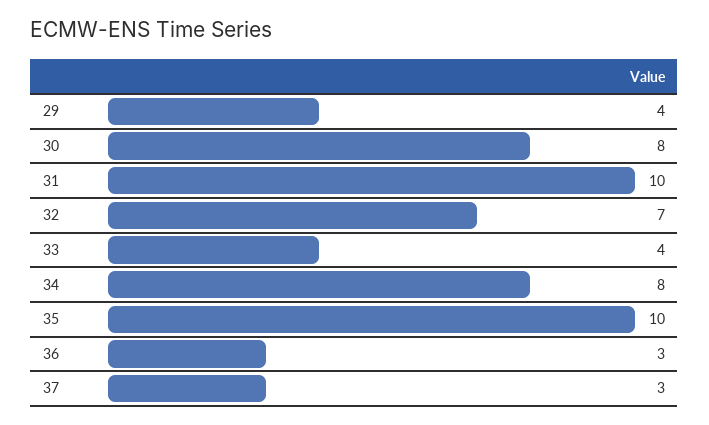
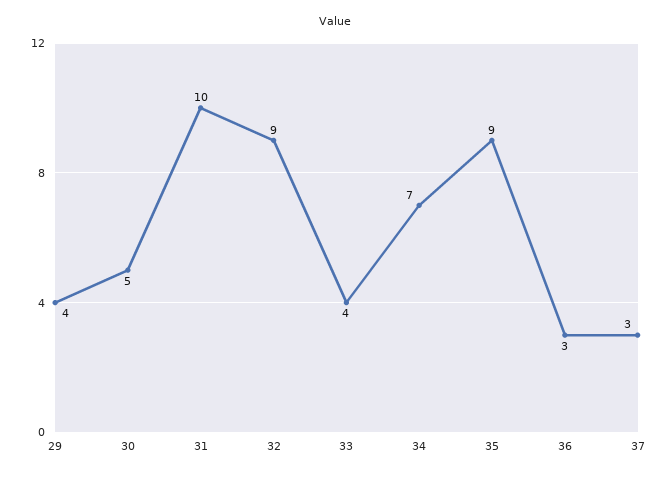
30: 8 -> 5
32: 7 -> 9
34: 8 -> 7
35: 10 -> 9

